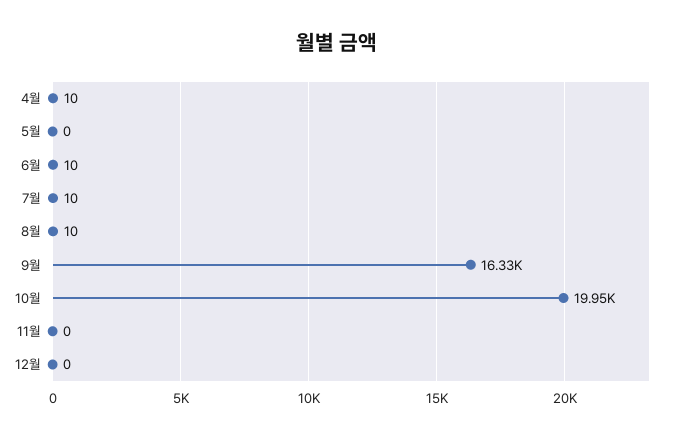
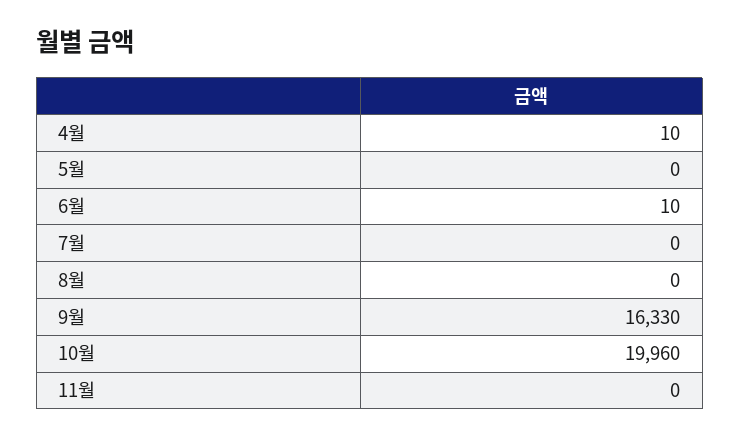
7월: 10 -> 0
8월: 10 -> 0
10월: 19950 -> 19960
12월: 0 -> none

